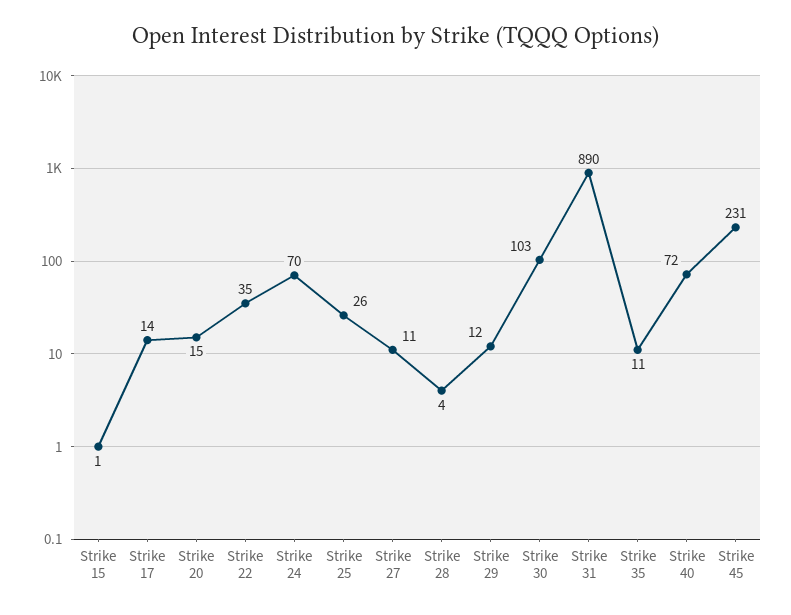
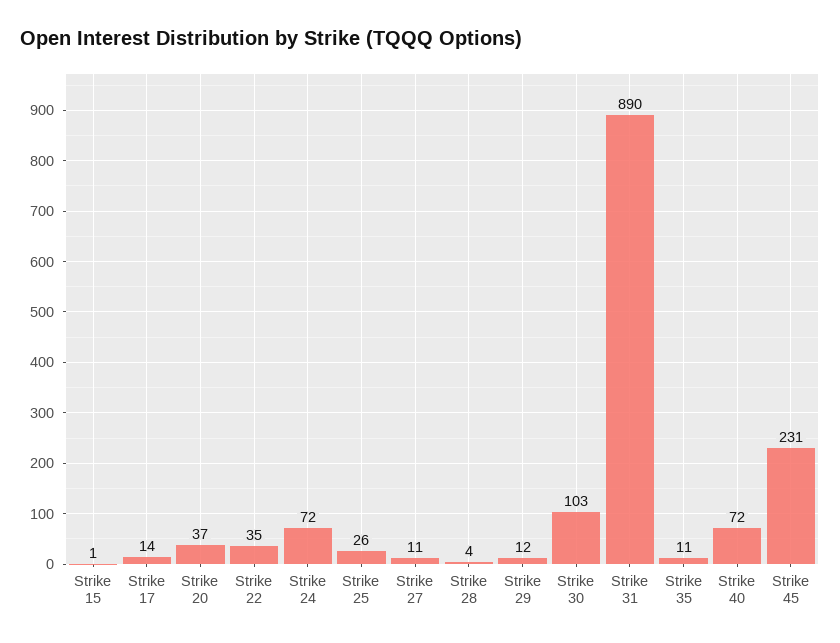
Strike 20: 15 -> 37
Strike 24: 70 -> 72

